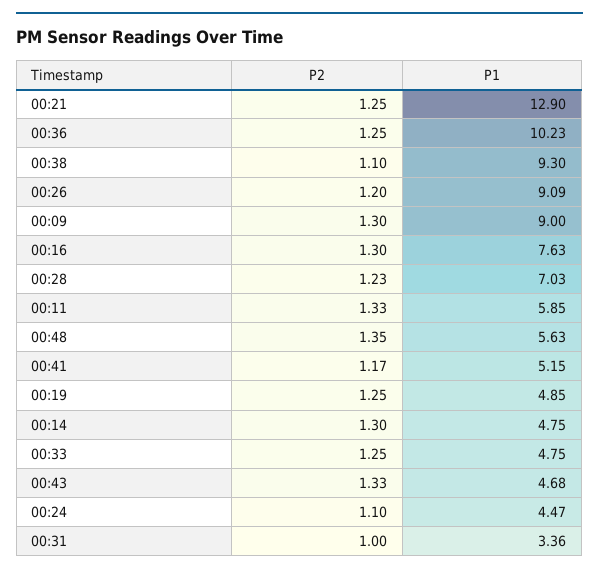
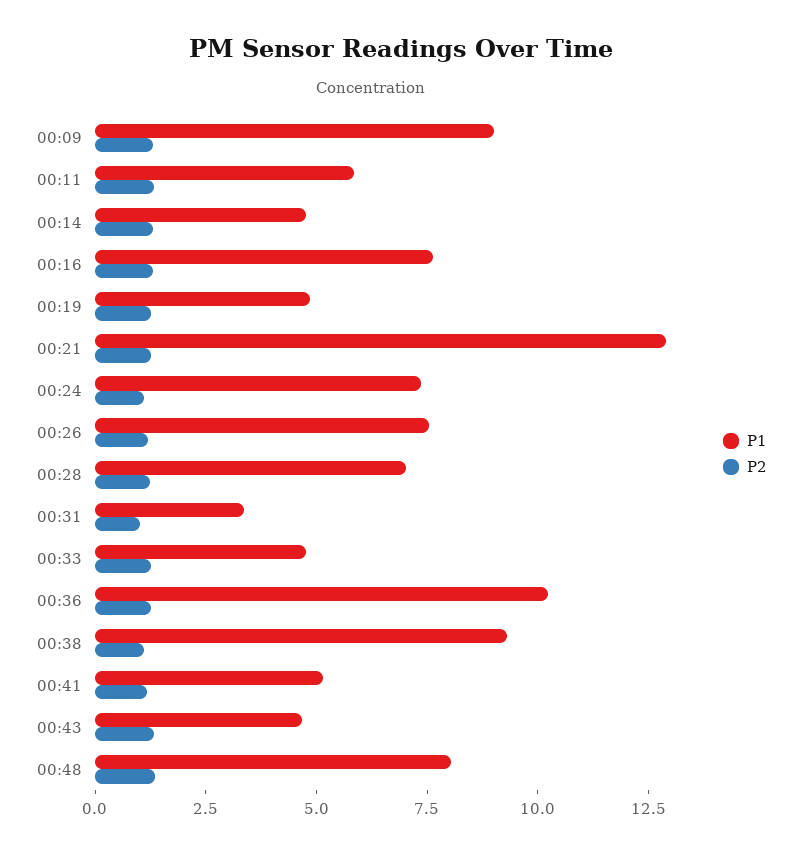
P1, 00:26: 9.09 -> 7.5
P1, 00:48: 5.63 -> 8
P1, 00:24: 4.47 -> 7.5

